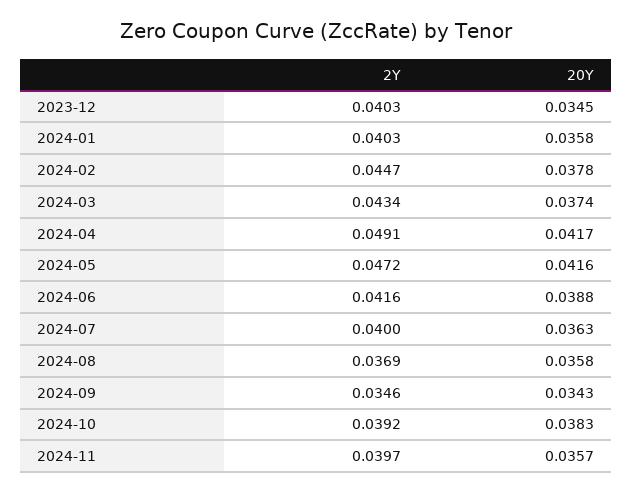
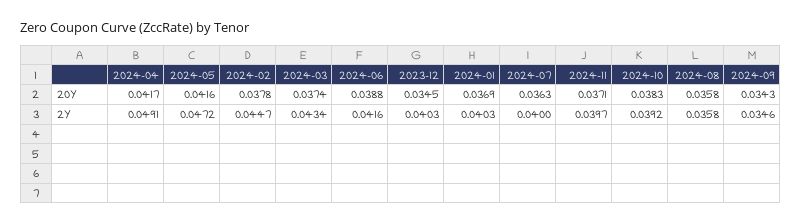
20Y, 2024-01: 0.0358 -> 0.0369
2Y, 2024-08: 0.0369 -> 0.0358
20Y, 2024-11: 0.0357 -> 0.0371

